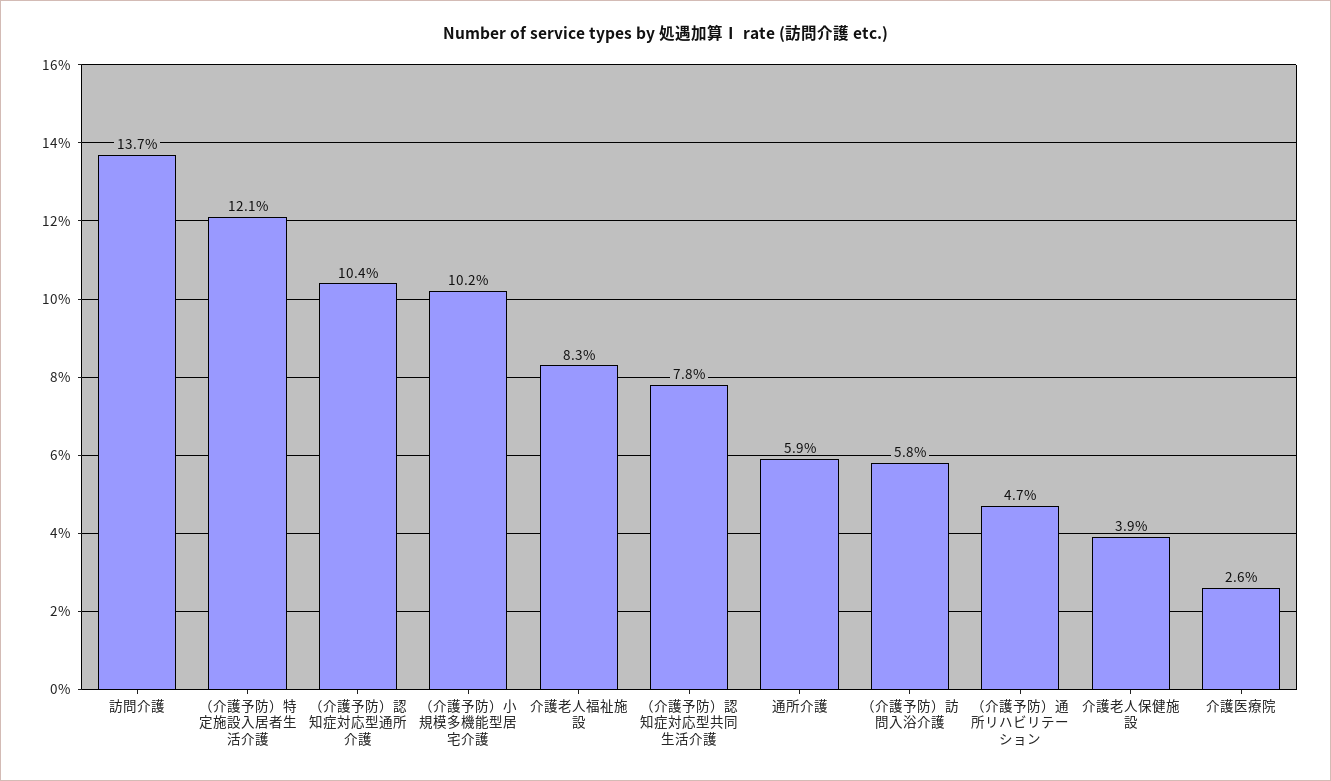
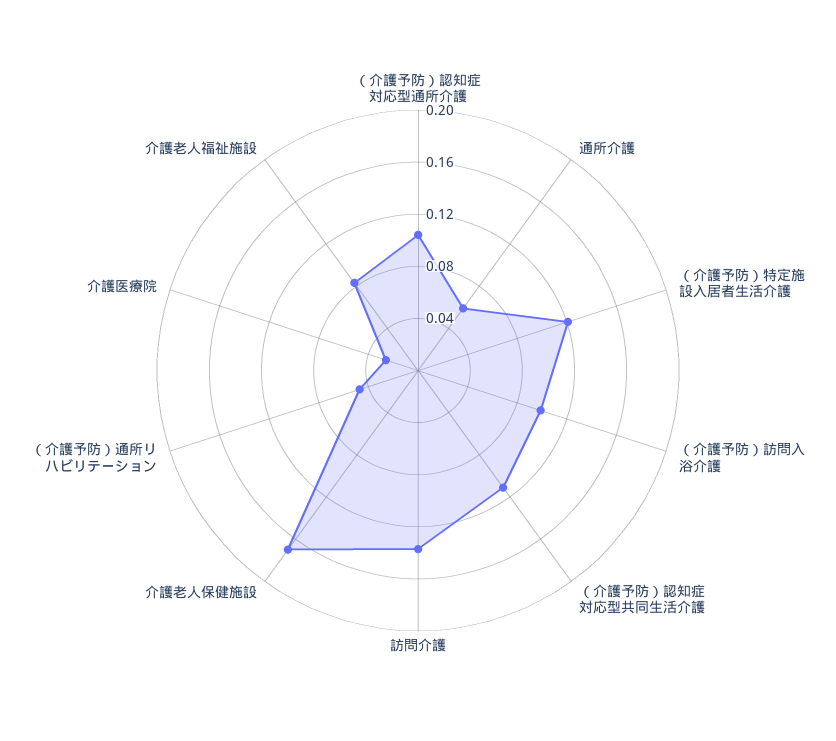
（介護予防）小規模多機能型居宅介護: 0.102 -> none
（介護予防）認知症対応型共同生活介護: 0.078 -> 0.11
（介護予防）訪問入浴介護: 0.058 -> 0.1
介護老人保健施設: 0.039 -> 0.17

